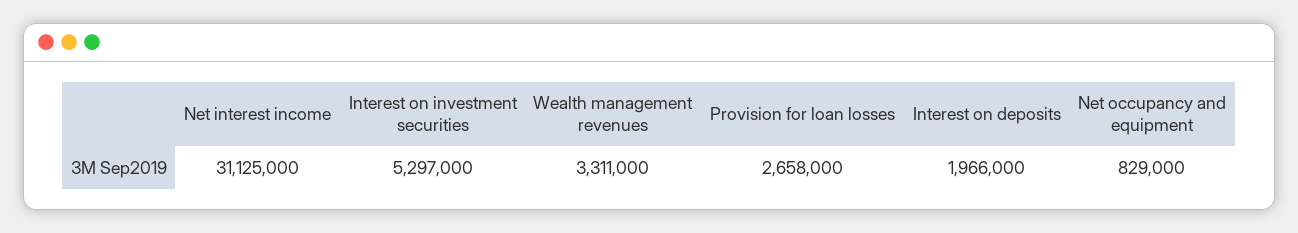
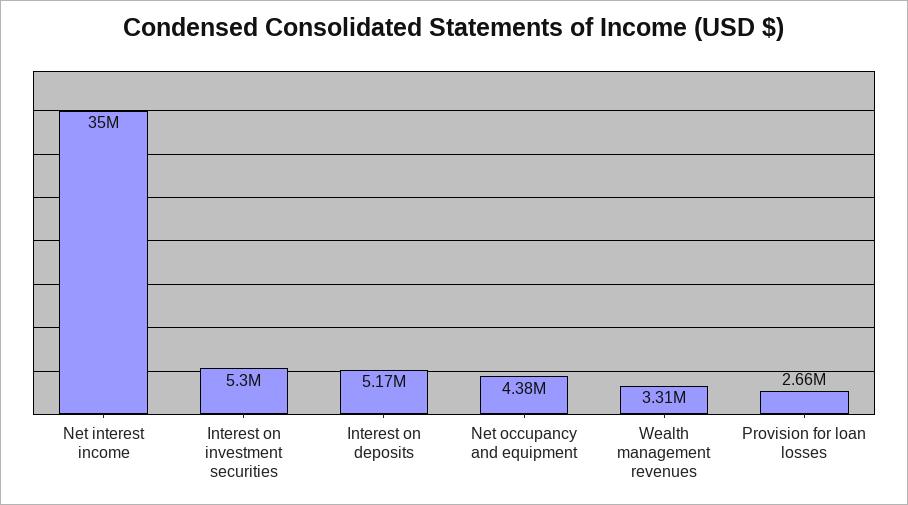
Net interest income: 31125000 -> 35000000
Interest on deposits: 1966000 -> 5170000
Net occupancy and equipment: 829000 -> 4380000

